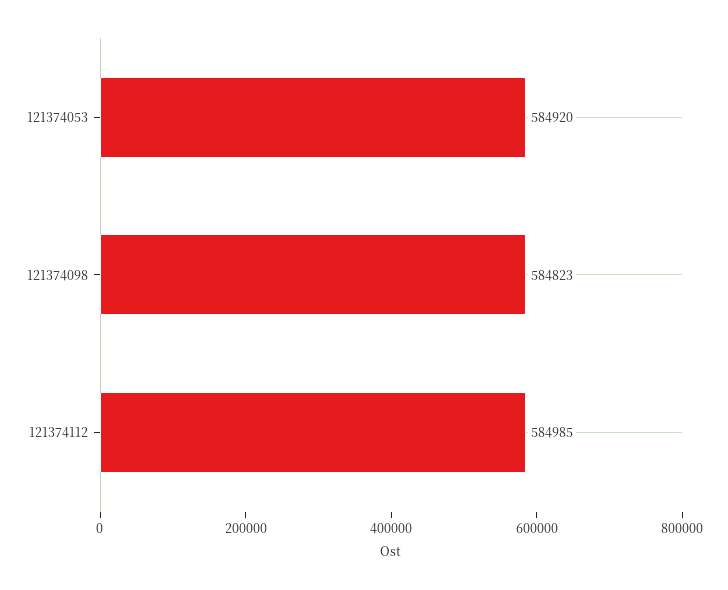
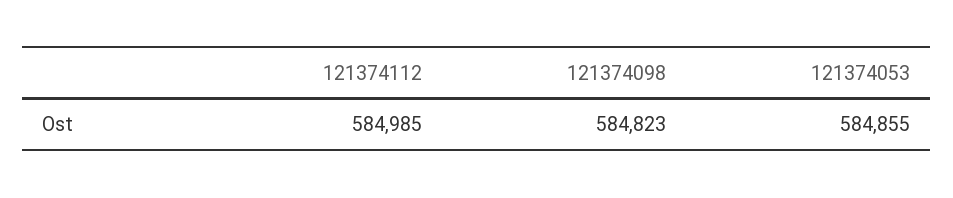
121374053: 584920 -> 584855

